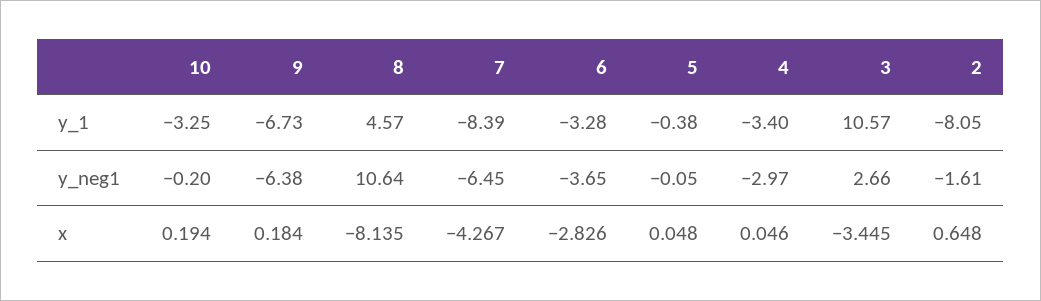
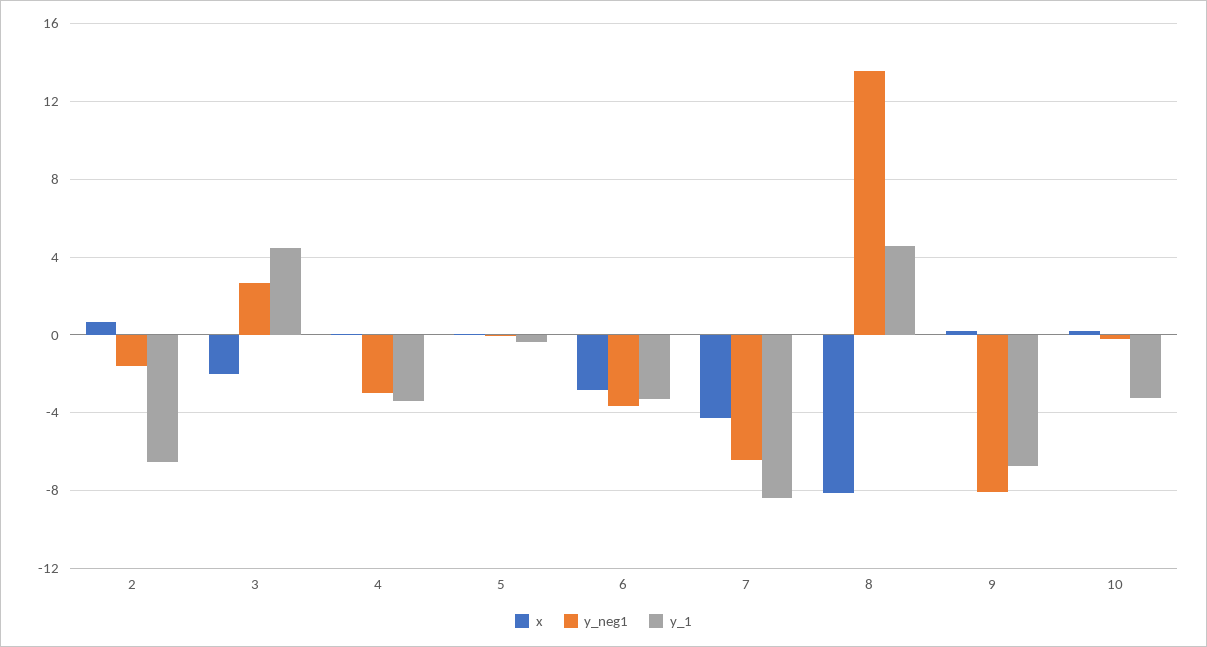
y_1, 3: 10.57 -> 4.5
y_1, 2: -8.05 -> -6.5
y_neg1, 9: -6.38 -> -8
y_neg1, 8: 10.64 -> 13.5
x, 3: -3.445 -> -2

